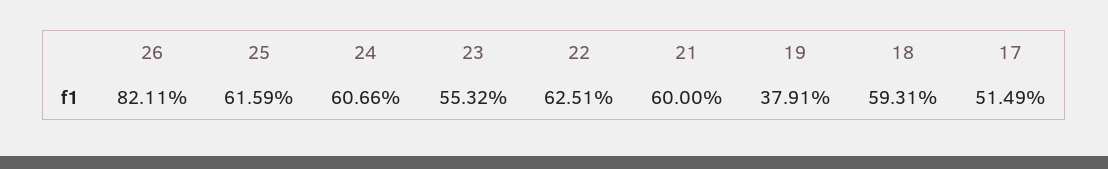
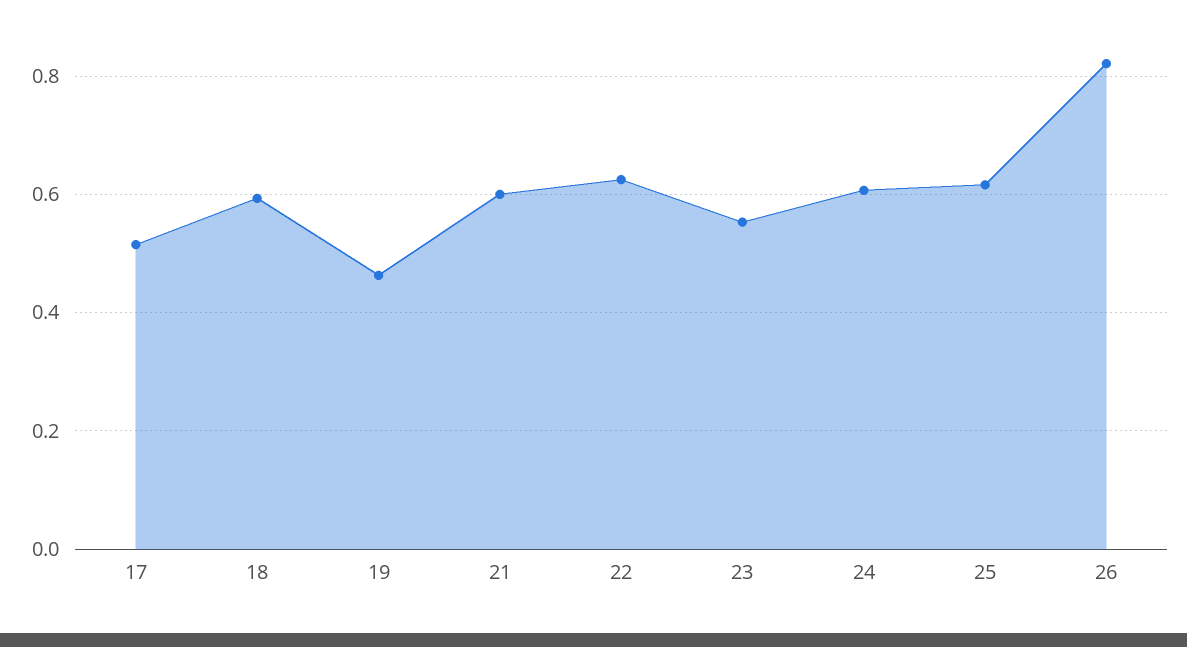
19: 0.3791 -> 0.46

